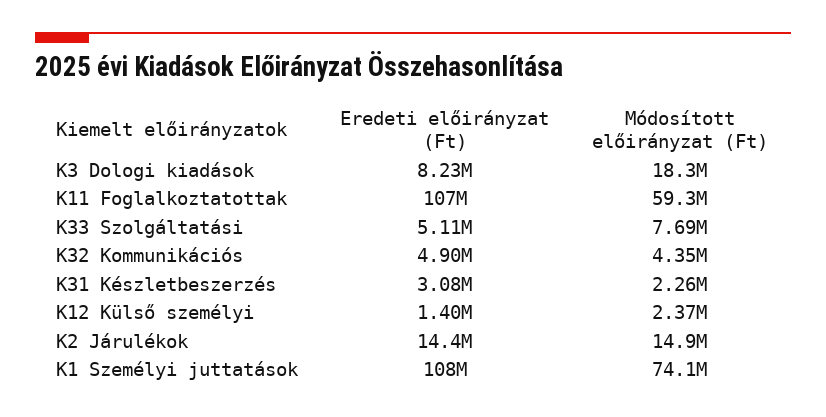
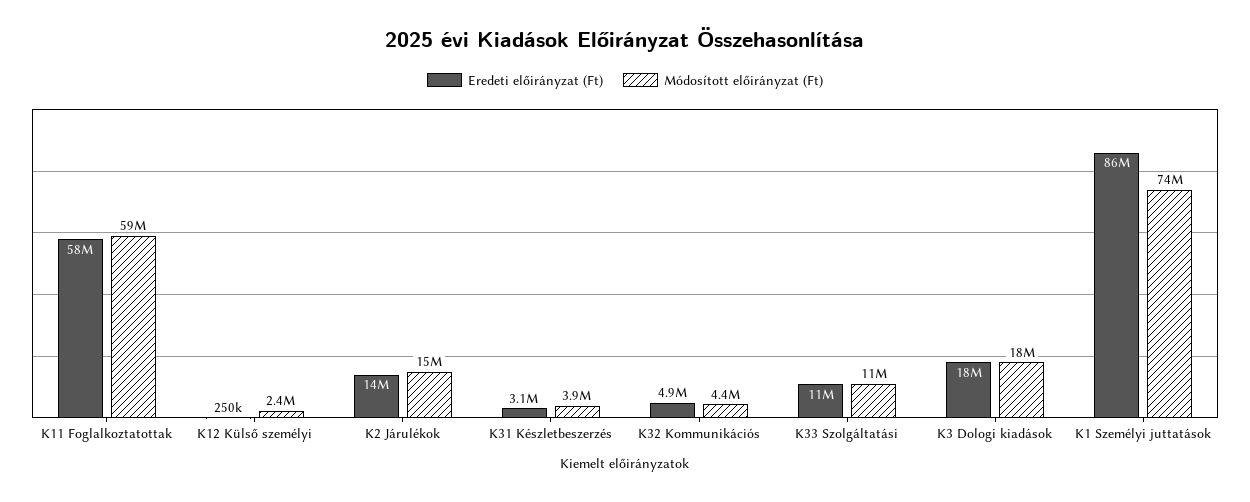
Eredeti előirányzat (Ft), K3 Dologi kiadások: 8230000 -> 18000000
Eredeti előirányzat (Ft), K11 Foglalkoztatottak: 107000000 -> 58000000
Eredeti előirányzat (Ft), K33 Szolgáltatási: 5110000 -> 11000000
Módosított előirányzat (Ft), K33 Szolgáltatási: 7690000 -> 11000000
Módosított előirányzat (Ft), K31 Készletbeszerzés: 2260000 -> 3900000
Eredeti előirányzat (Ft), K12 Külső személyi: 1400000 -> 250000
Eredeti előirányzat (Ft), K1 Személyi juttatások: 108000000 -> 86000000

